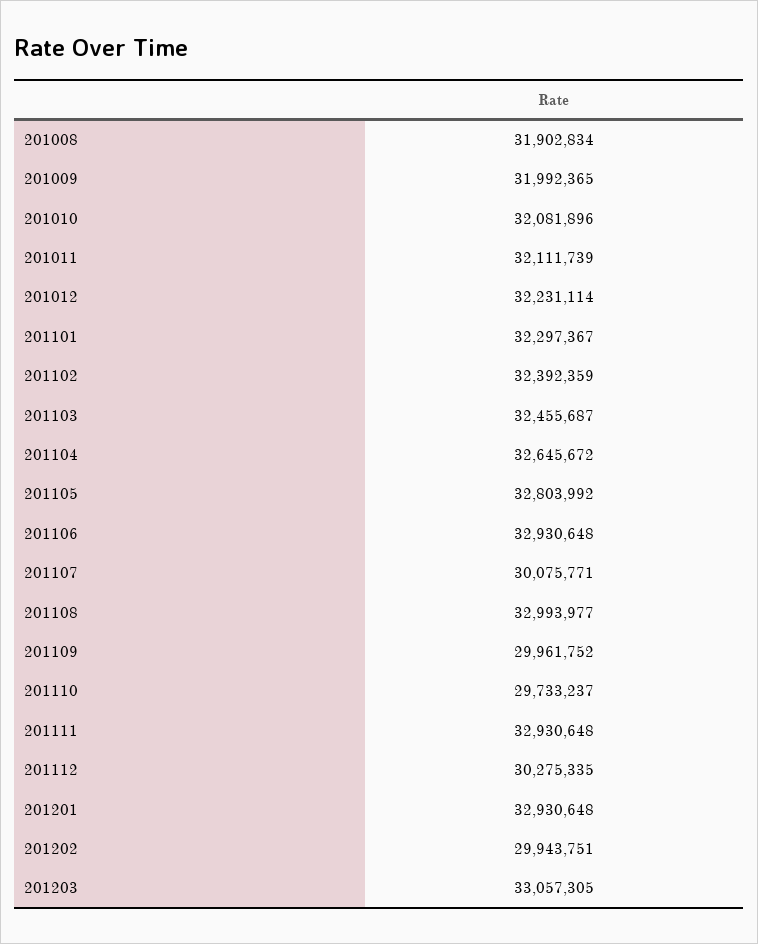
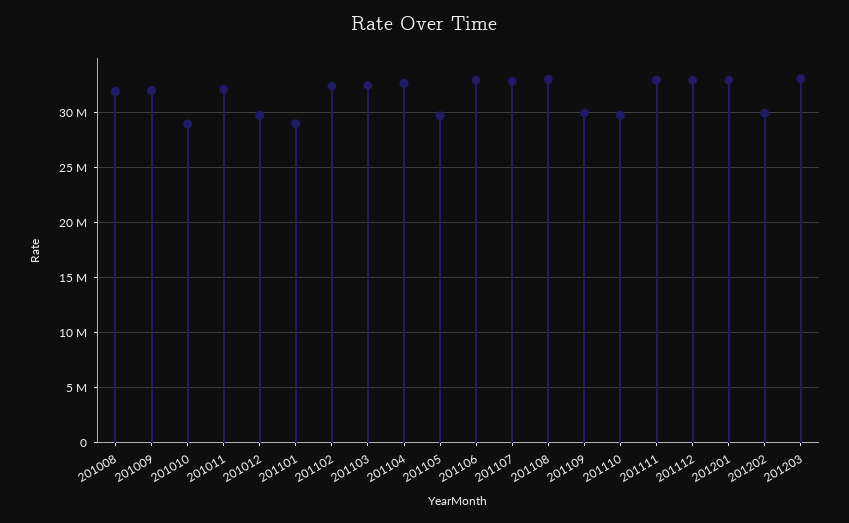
201010: 32081896 -> 29000000
201012: 32231114 -> 30000000
201101: 32297367 -> 29000000
201105: 32803992 -> 30000000
201107: 30075771 -> 33000000
201112: 30275335 -> 33000000

